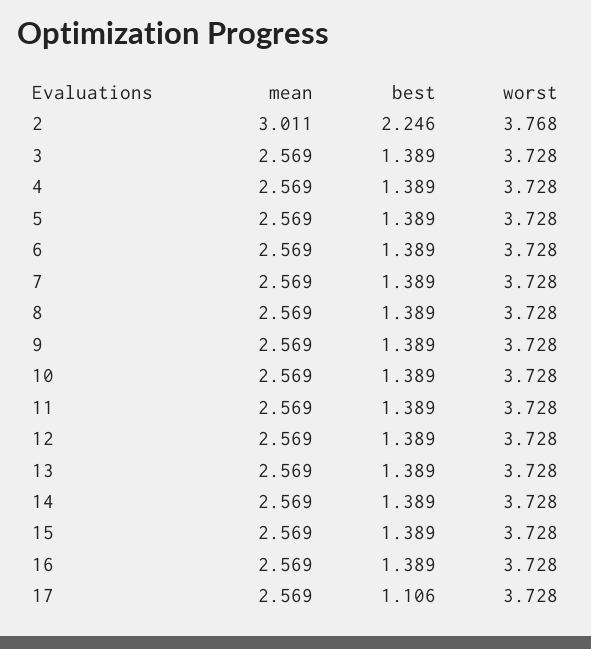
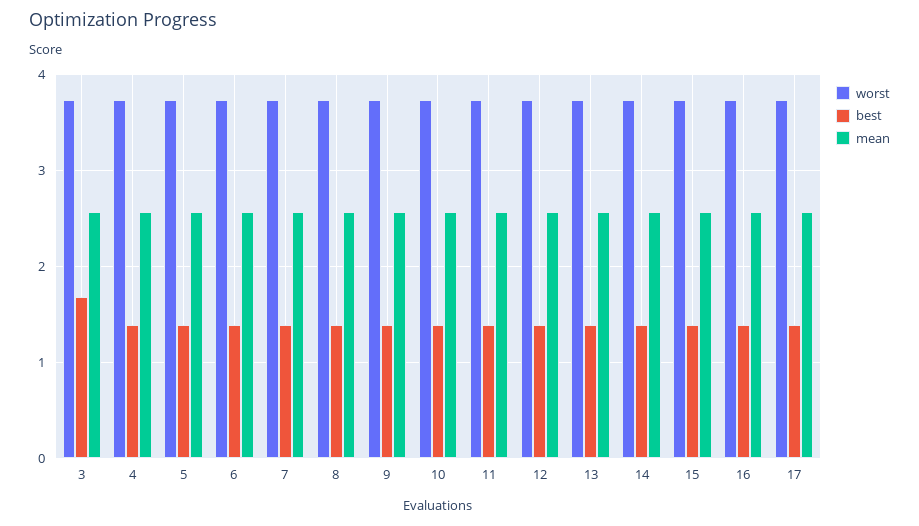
mean, 2: 3.011 -> none
best, 2: 2.246 -> none
worst, 2: 3.768 -> none
best, 3: 1.389 -> 1.7
best, 17: 1.106 -> 1.4

